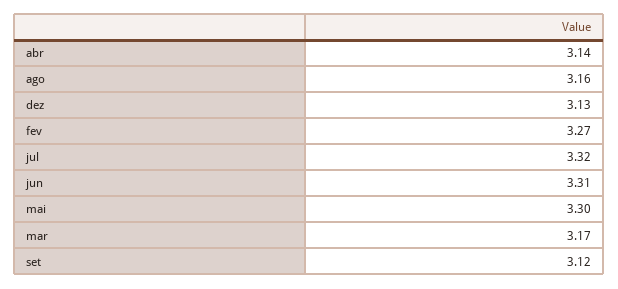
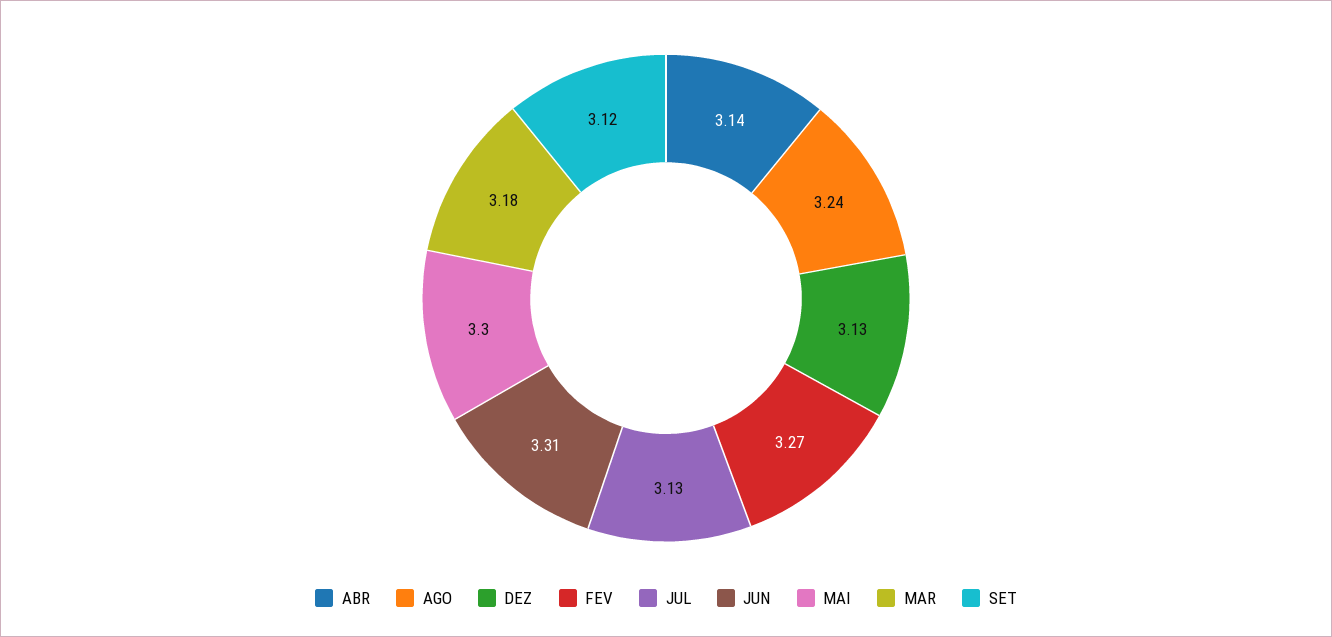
ago: 3.16 -> 3.24
jul: 3.32 -> 3.13
mar: 3.17 -> 3.18

